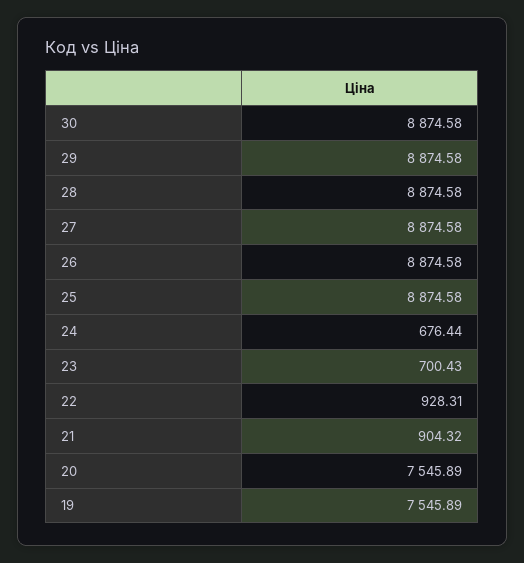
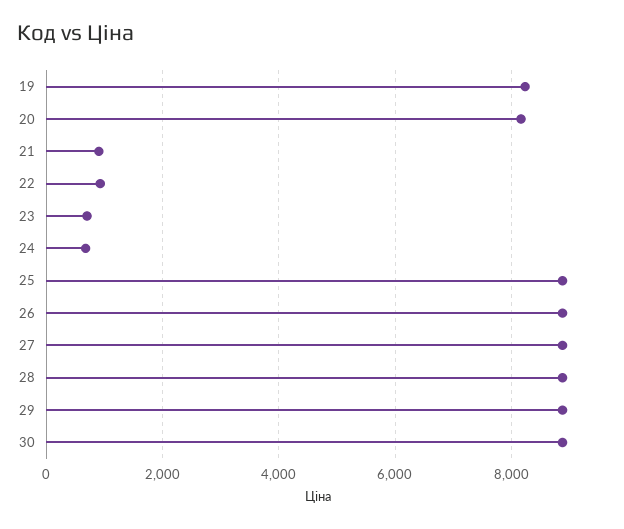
20: 7545.89 -> 8200
19: 7545.89 -> 8200

